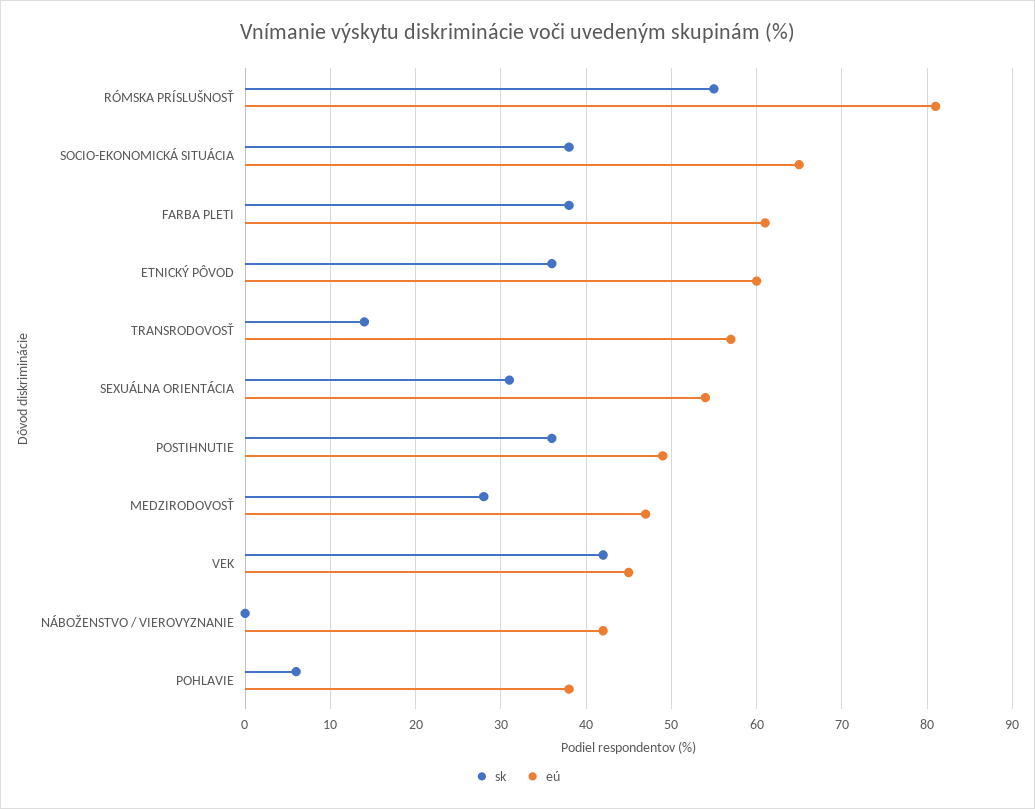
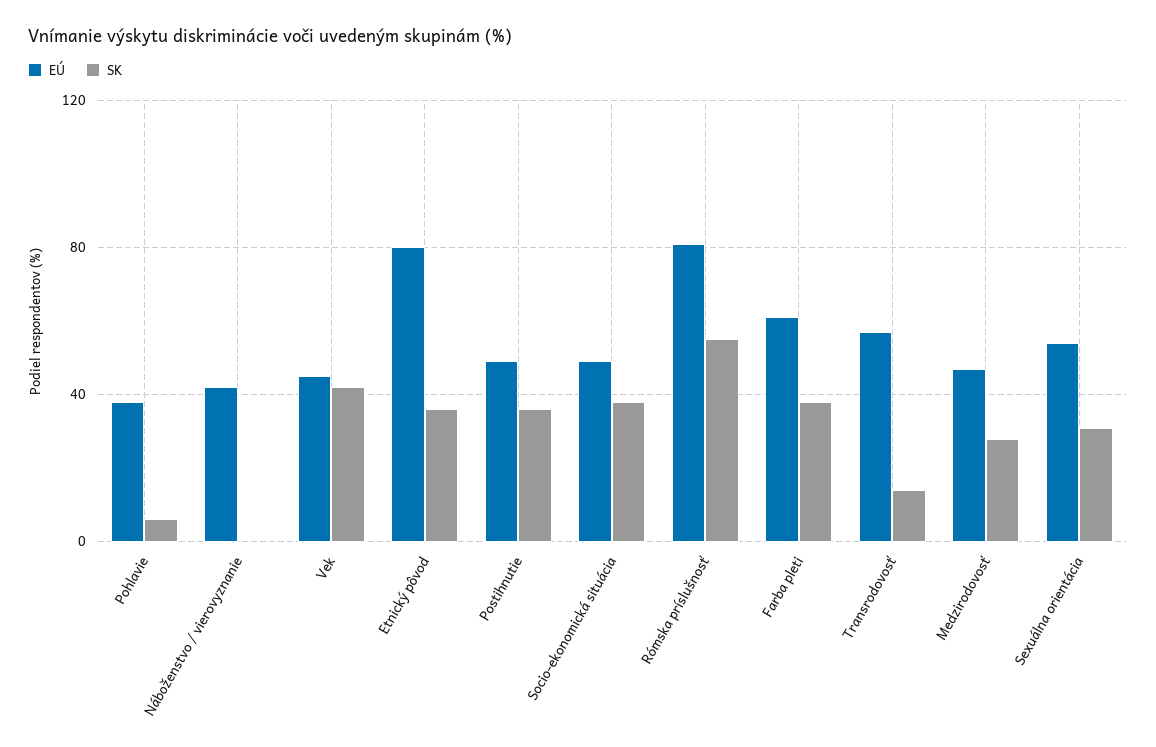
eú, SOCIO-EKONOMICKÁ SITUÁCIA: 65 -> 50
eú, ETNICKÝ PÔVOD: 60 -> 80

